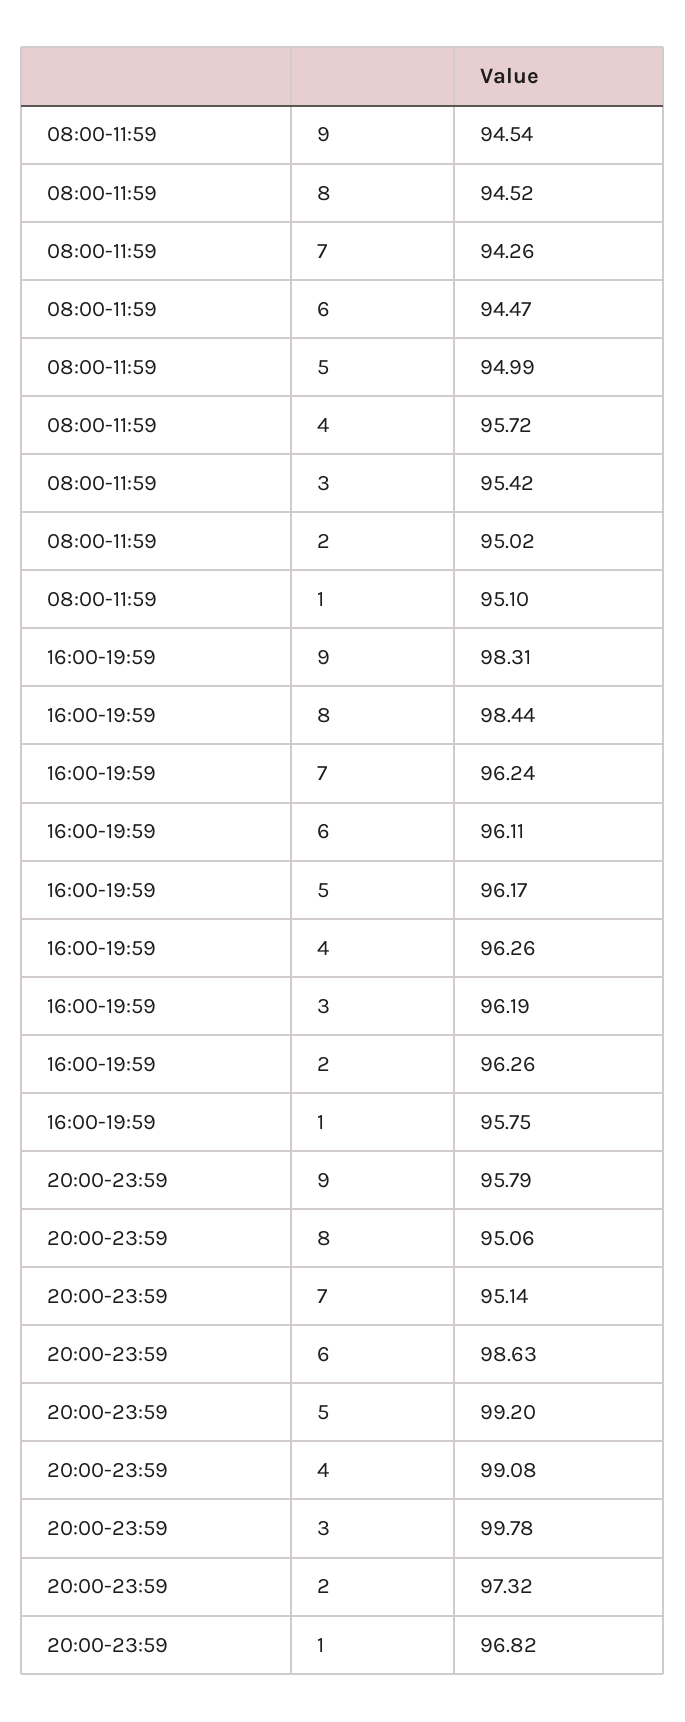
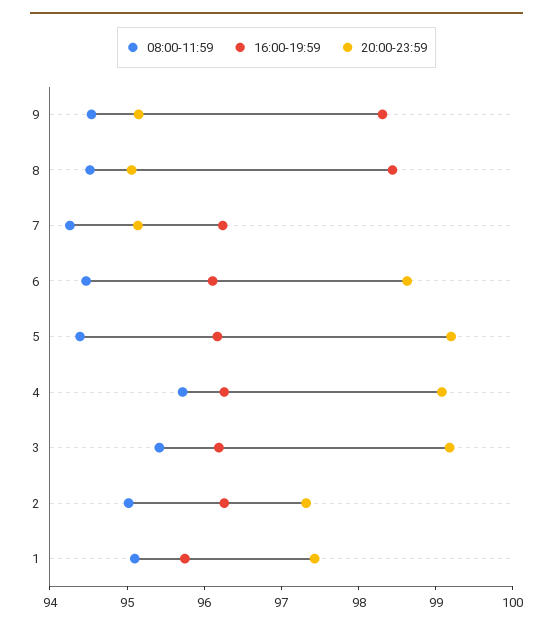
08:00-11:59, 5: 94.99 -> 94.4
20:00-23:59, 9: 95.79 -> 95.2
20:00-23:59, 3: 99.78 -> 99.2
20:00-23:59, 1: 96.82 -> 97.4

